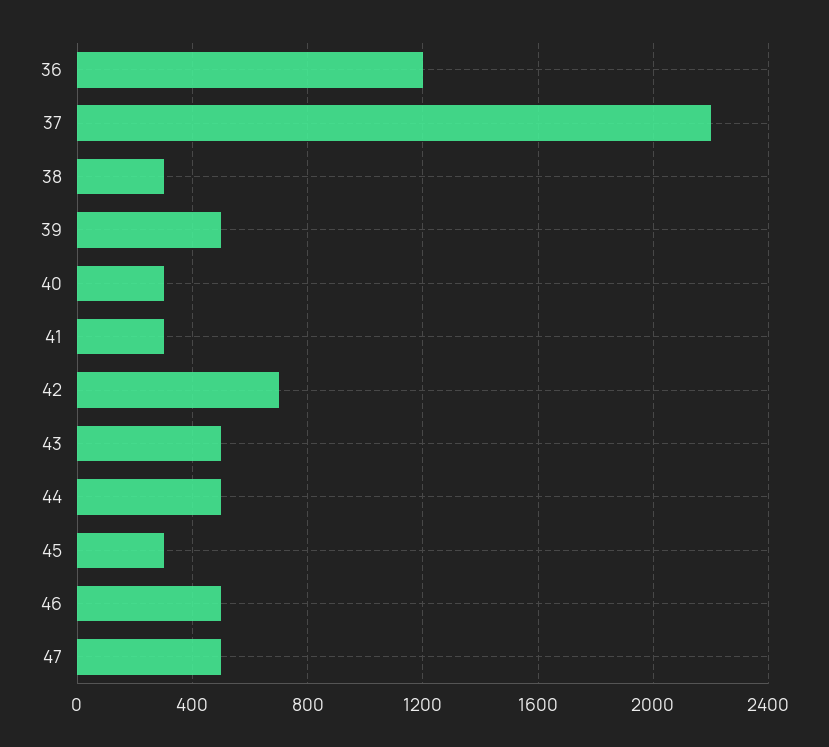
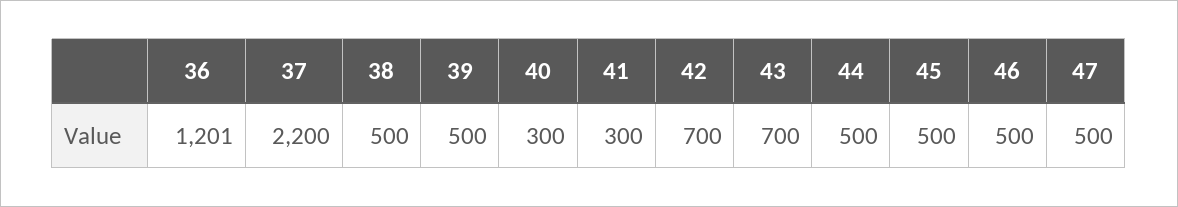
38: 300 -> 500
43: 500 -> 700
45: 300 -> 500

